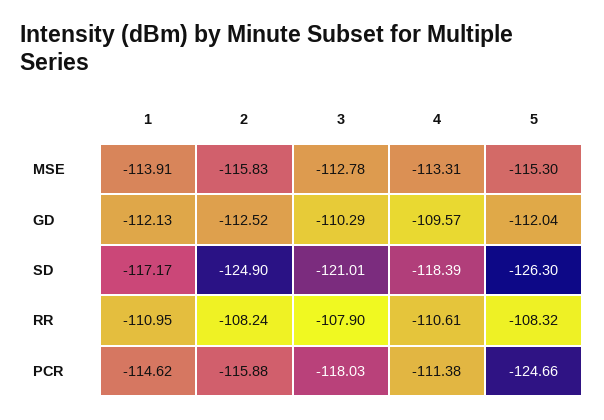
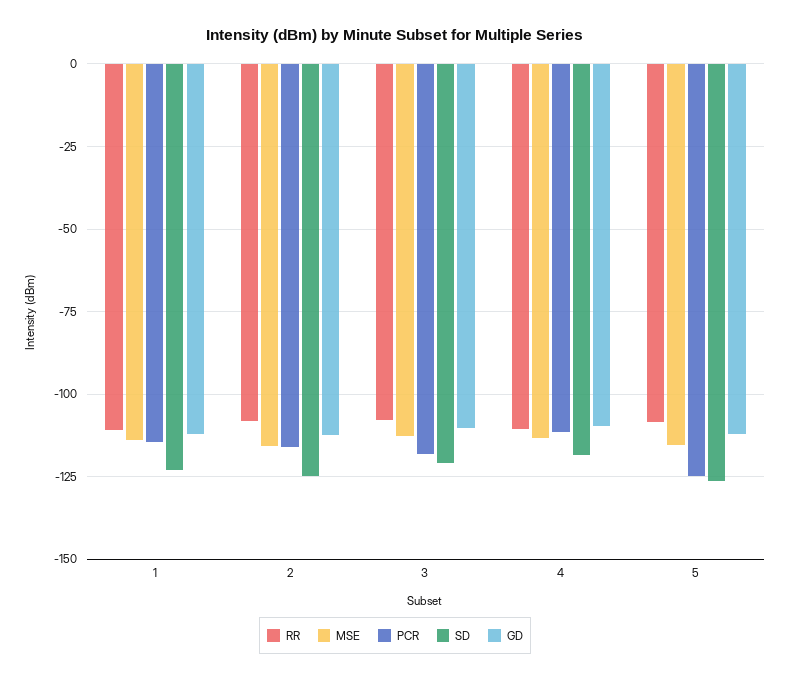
SD, 1: -117.17 -> -122.5

